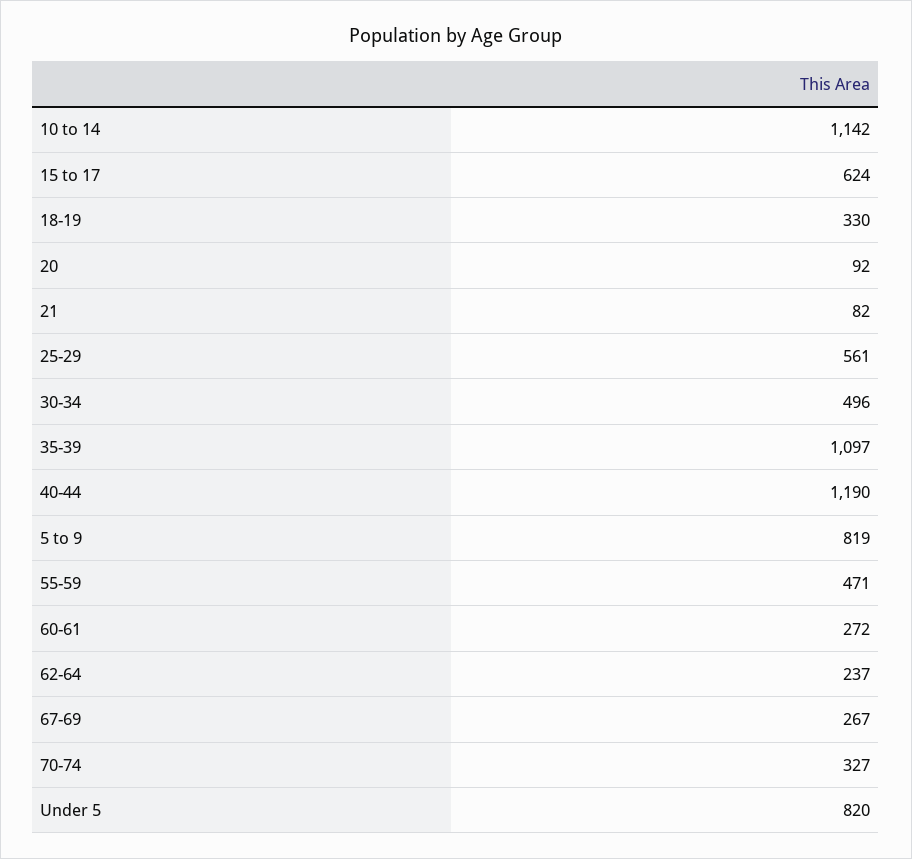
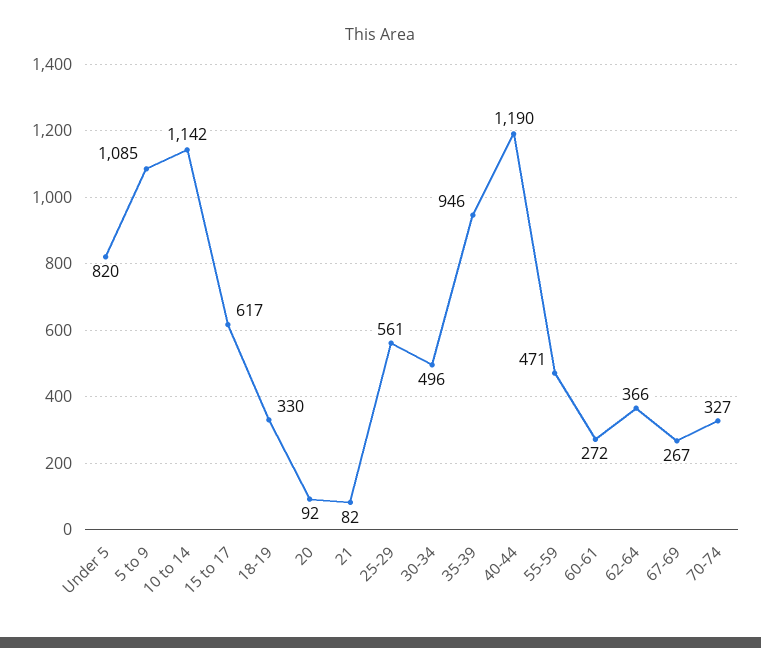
15 to 17: 624 -> 617
35-39: 1097 -> 946
5 to 9: 819 -> 1085
62-64: 237 -> 366

